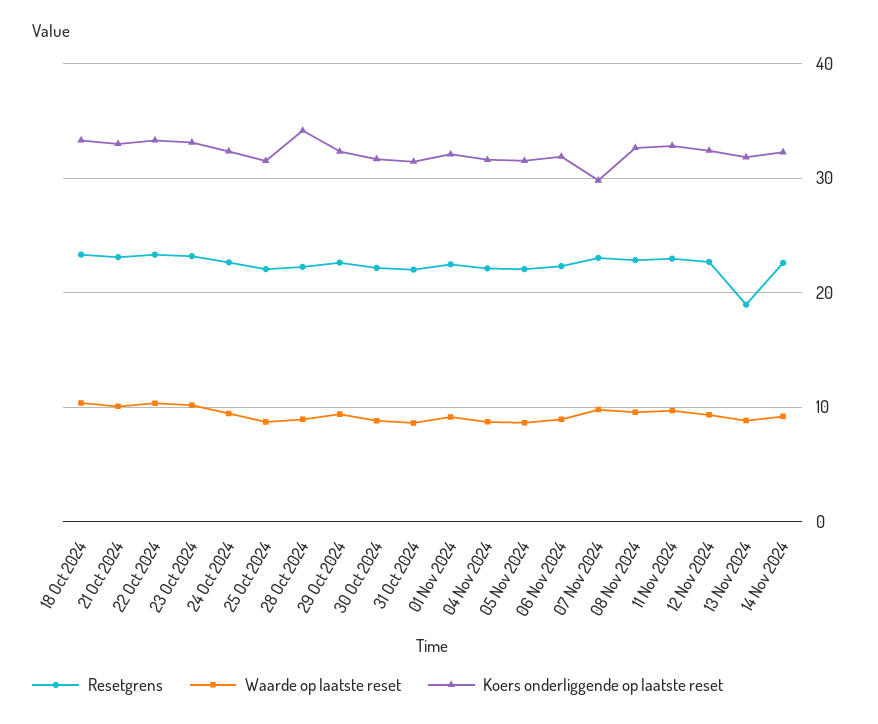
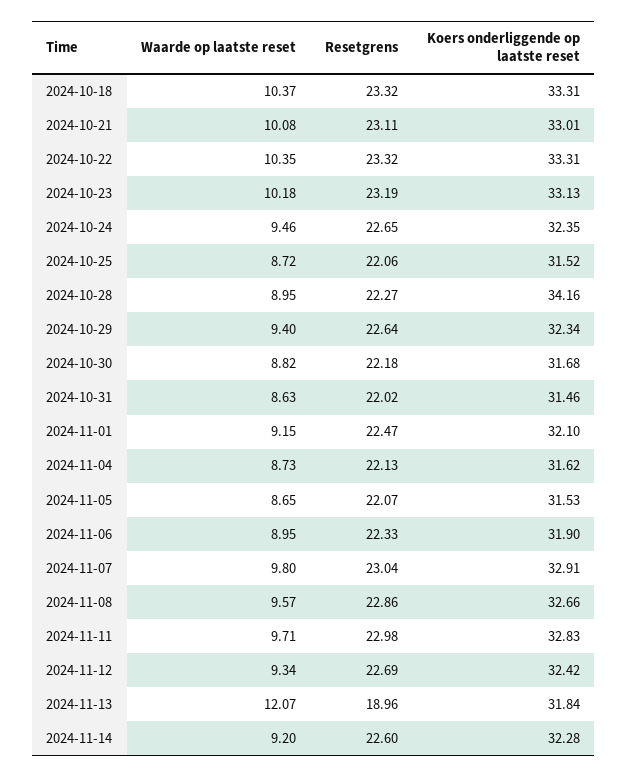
Koers onderliggende op laatste reset, 07 Nov 2024: 30 -> 32.91
Waarde op laatste reset, 13 Nov 2024: 9 -> 12.07

